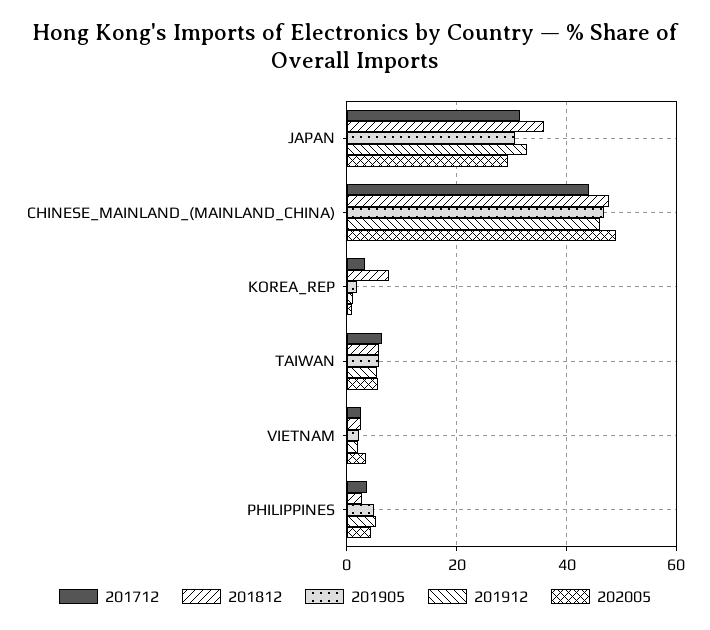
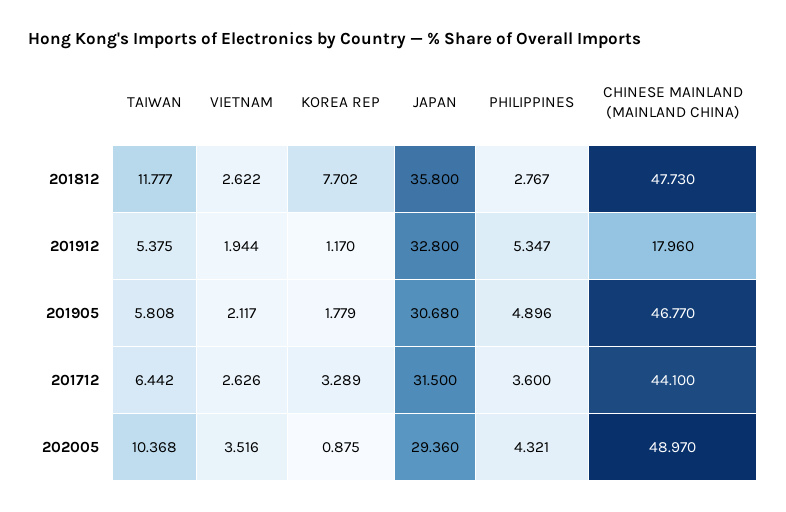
201912, CHINESE_MAINLAND_(MAINLAND_CHINA): 46 -> 17.96
201812, TAIWAN: 6 -> 11.777
202005, TAIWAN: 6 -> 10.368

